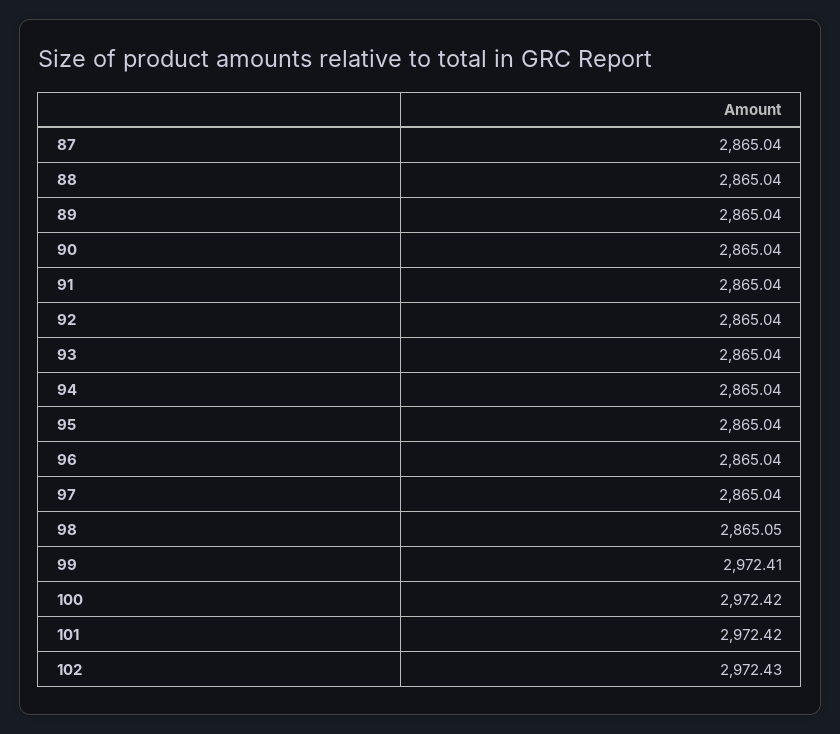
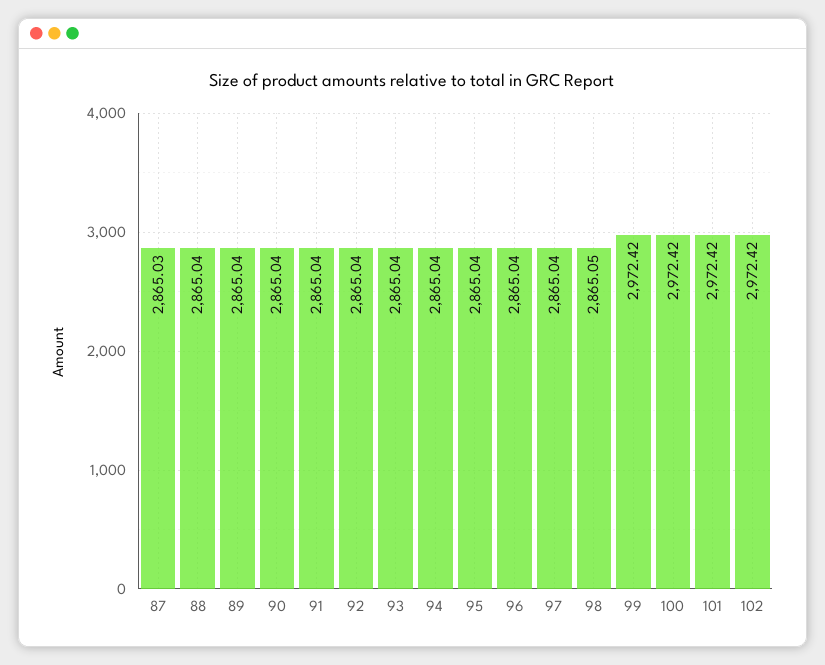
87: 2865.04 -> 2865.03
99: 2972.41 -> 2972.42
102: 2972.43 -> 2972.42

